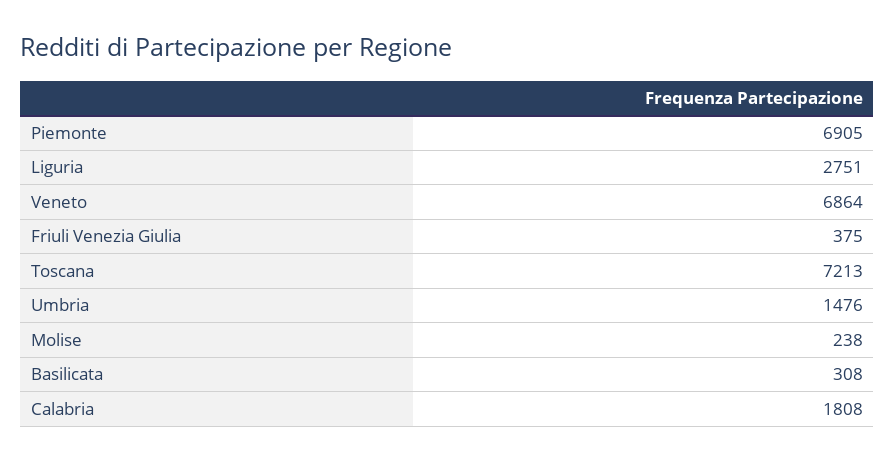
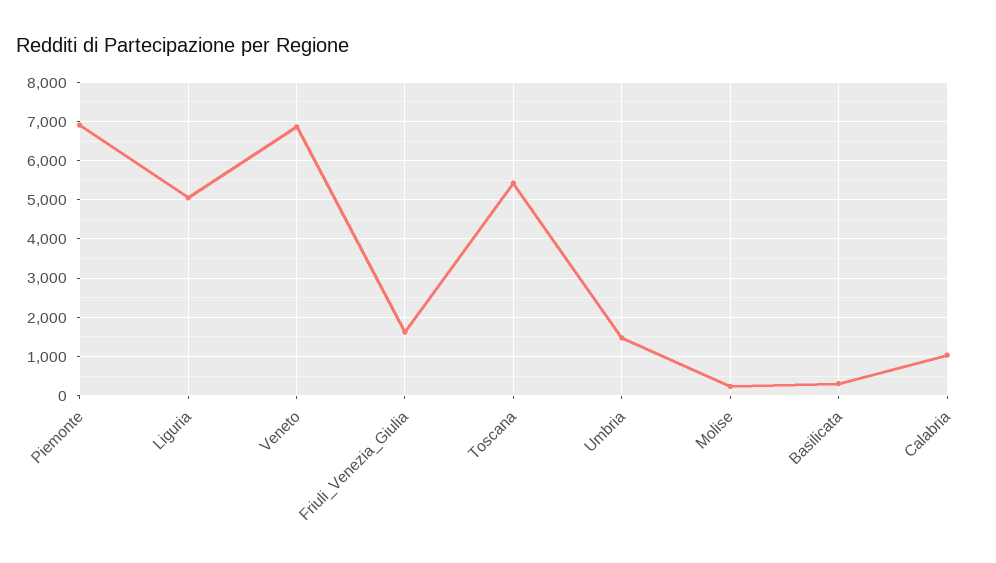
Liguria: 2751 -> 5000
Friuli Venezia Giulia: 375 -> 1600
Toscana: 7213 -> 5400
Calabria: 1808 -> 1000

